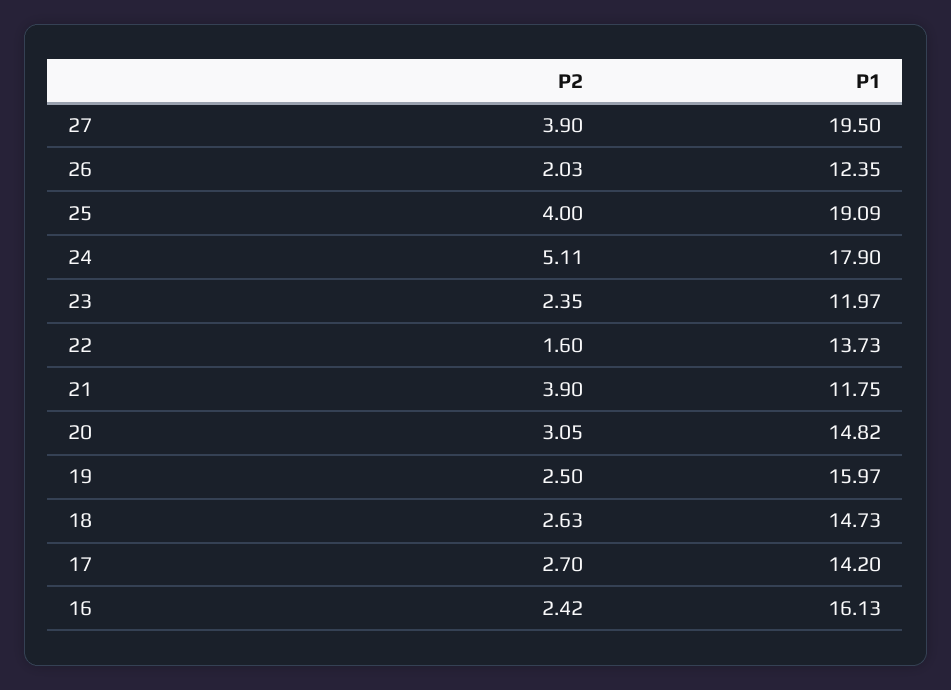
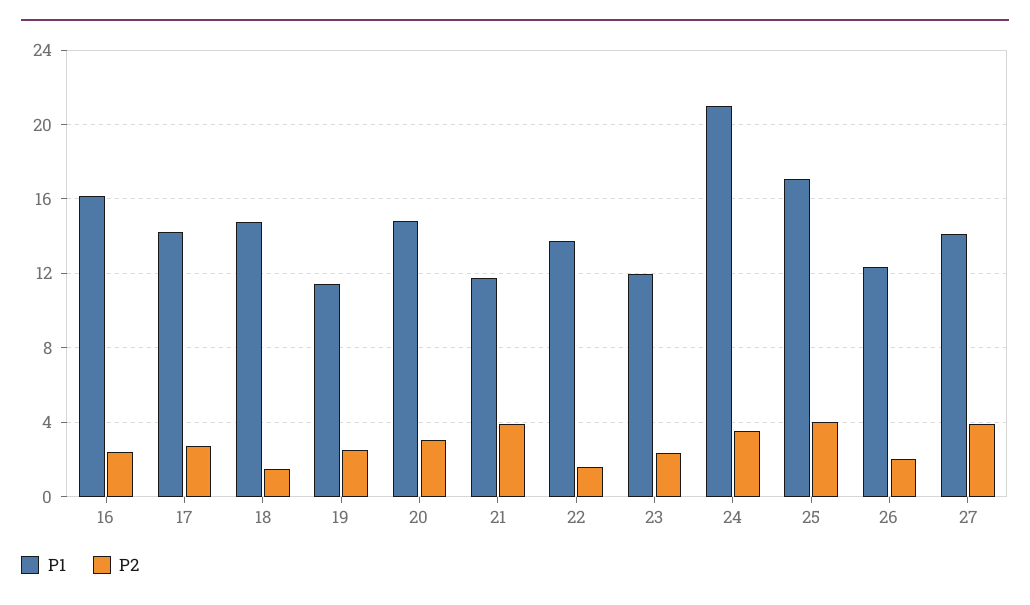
P1, 27: 19.5 -> 14
P1, 25: 19.09 -> 17
P2, 24: 5.11 -> 3.5
P1, 24: 17.9 -> 21
P1, 19: 15.97 -> 11.5
P2, 18: 2.63 -> 1.5

